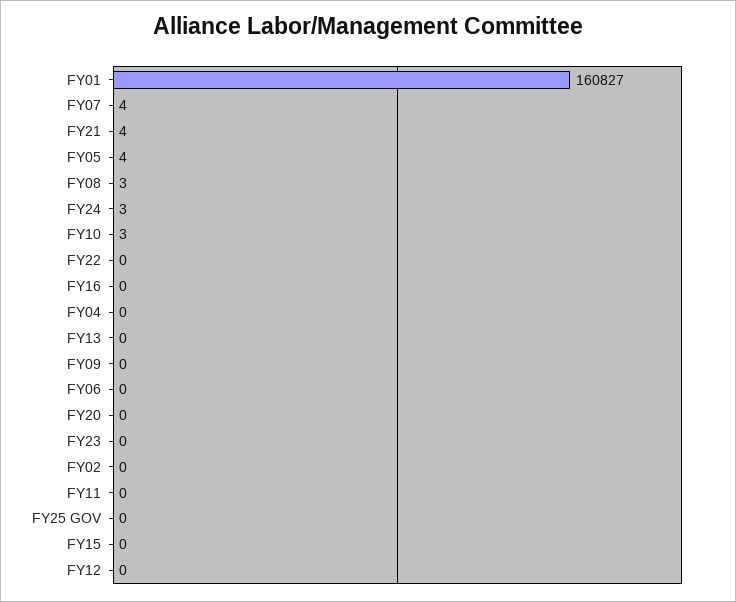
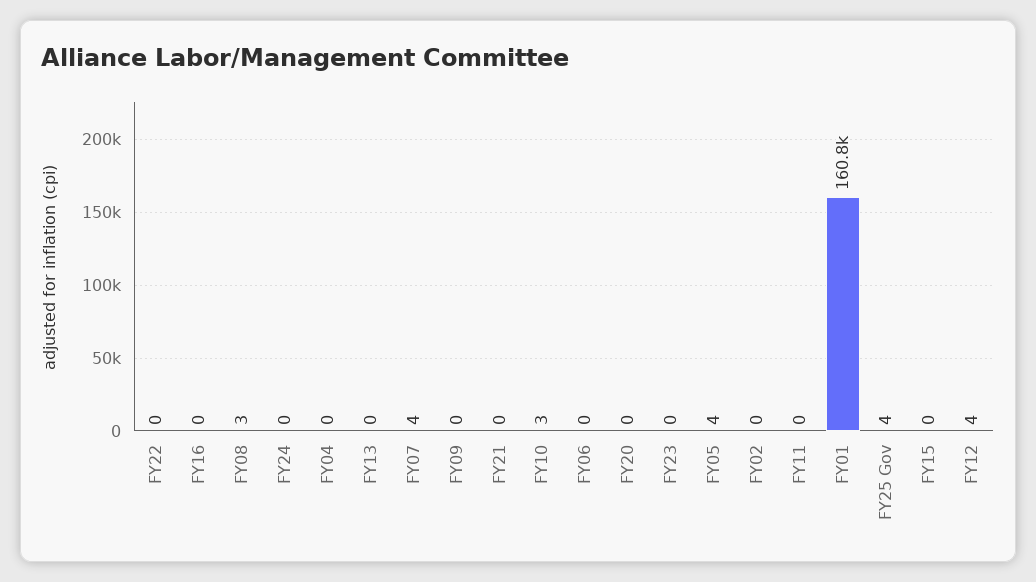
FY21: 4 -> 0
FY24: 3 -> 0
FY25 GOV: 0 -> 4
FY12: 0 -> 4

